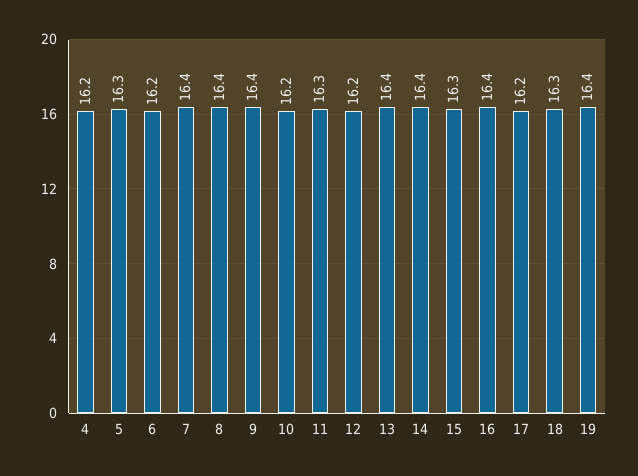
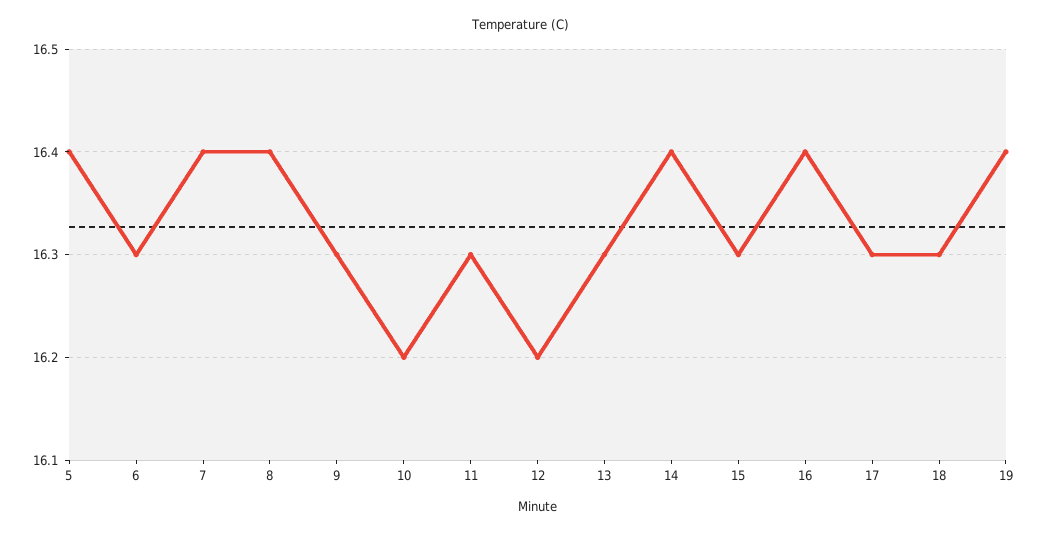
4: 16.2 -> none
5: 16.3 -> 16.4
6: 16.2 -> 16.3
9: 16.4 -> 16.3
13: 16.4 -> 16.3
17: 16.2 -> 16.3

